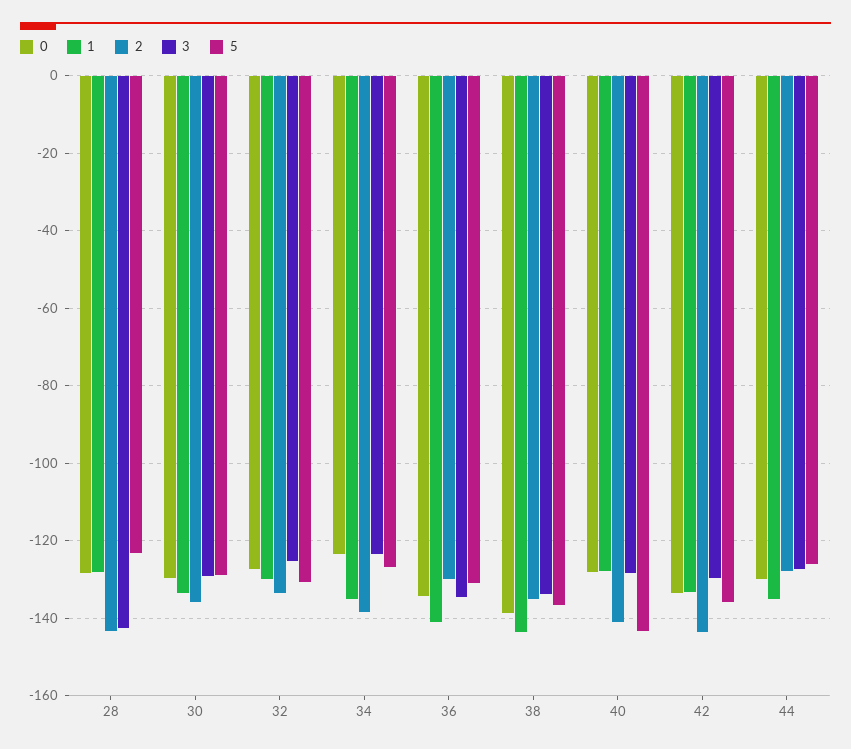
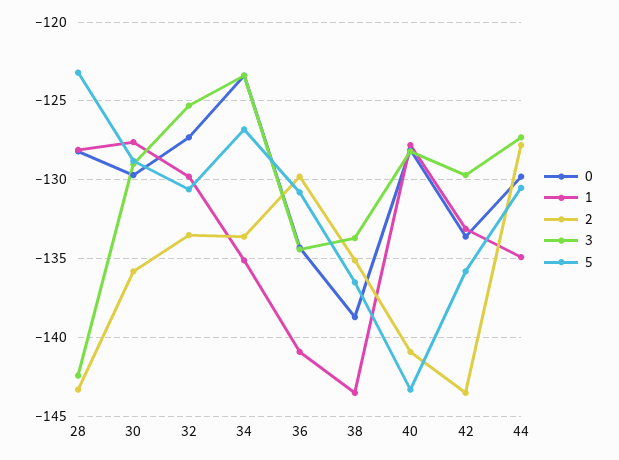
1, 30: -134 -> -127.5
2, 34: -138 -> -133.5
5, 44: -126 -> -130.5

